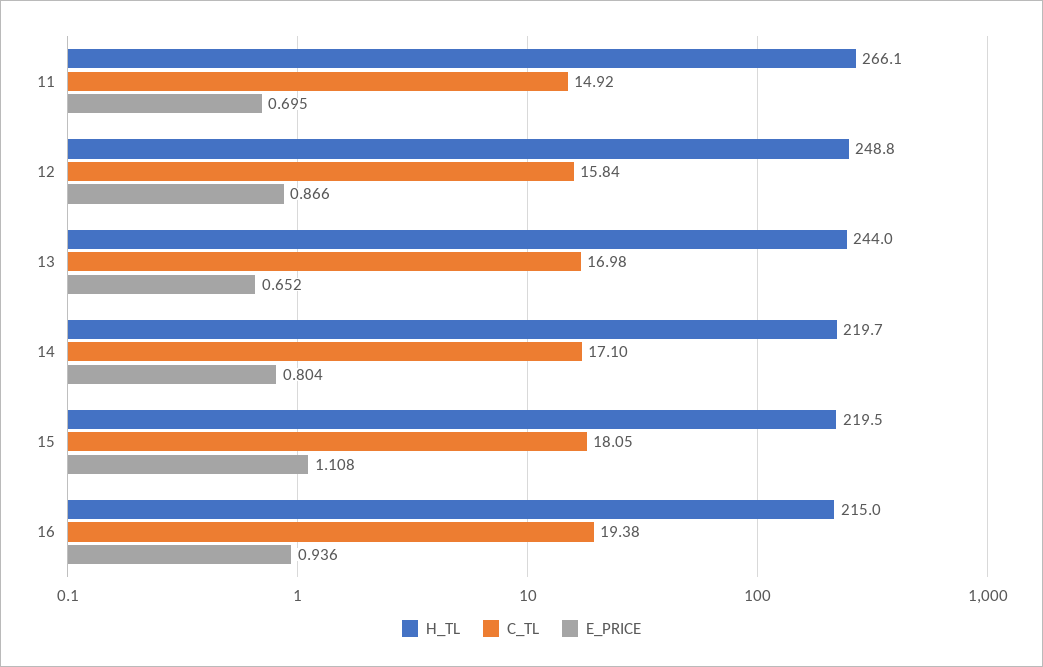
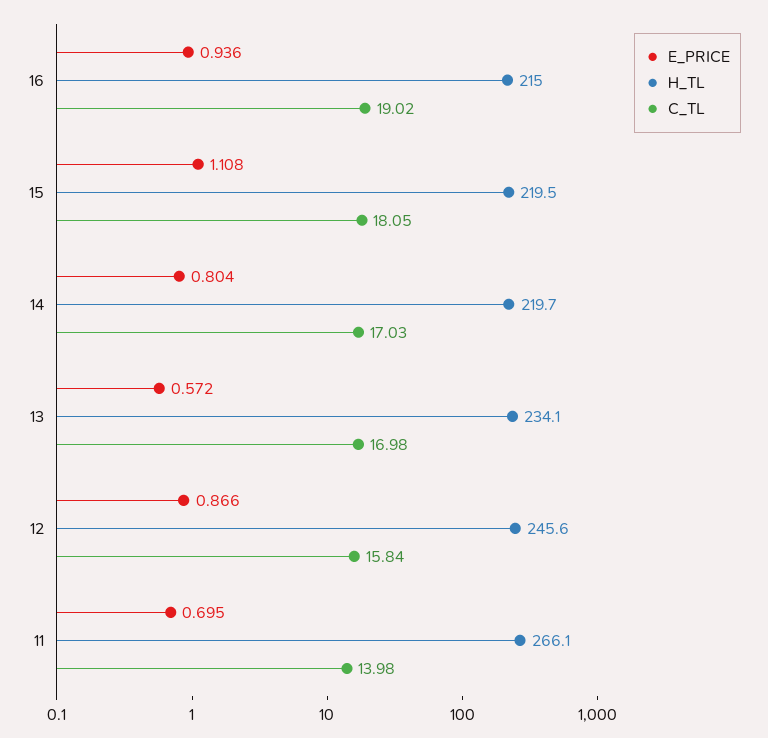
C_TL, 11: 14.92 -> 13.98
H_TL, 12: 248.8 -> 245.6
H_TL, 13: 244 -> 234.1
E_PRICE, 13: 0.652 -> 0.572
C_TL, 14: 17.1 -> 17.03
C_TL, 16: 19.38 -> 19.02

